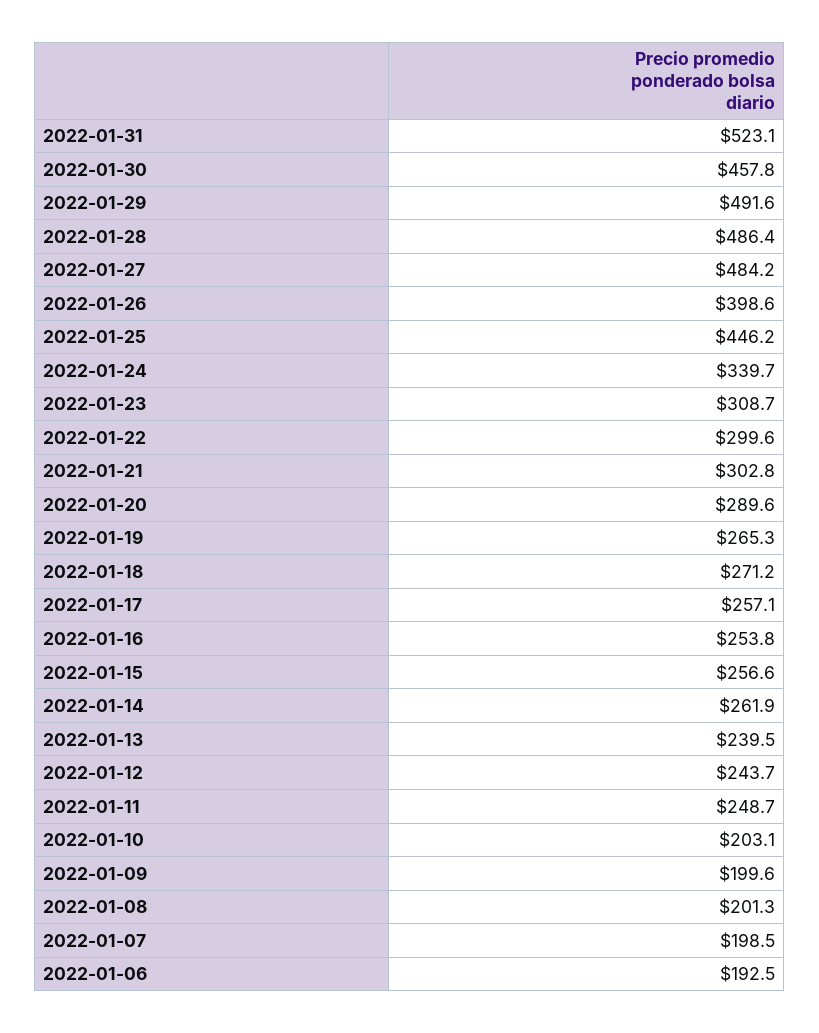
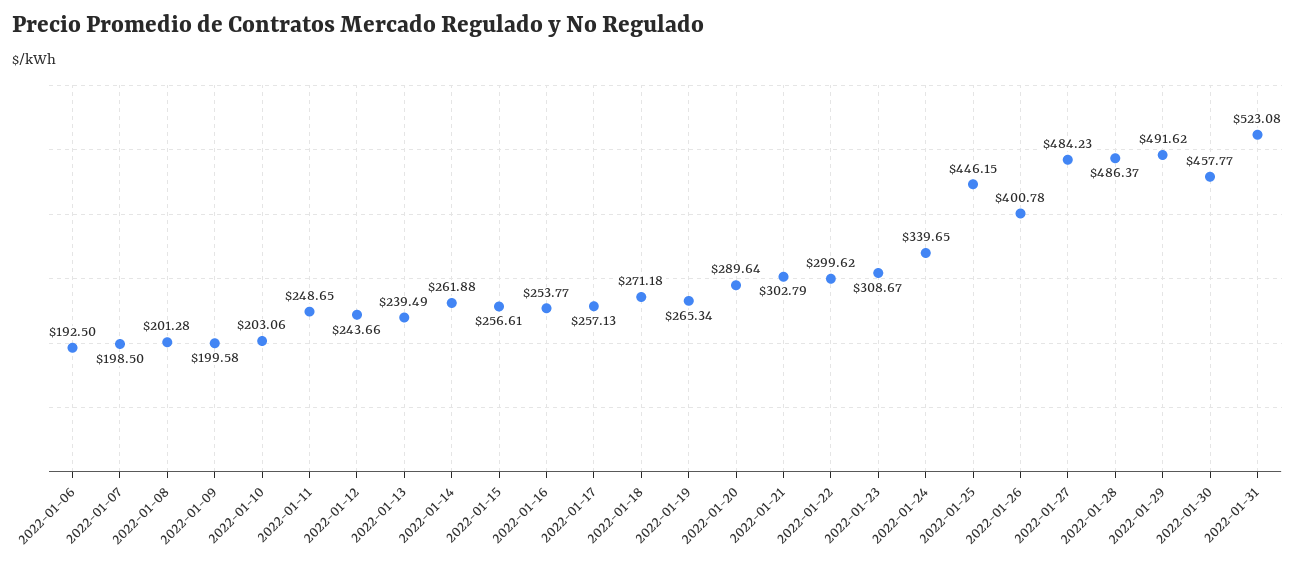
2022-01-26: 398.6 -> 400.78

